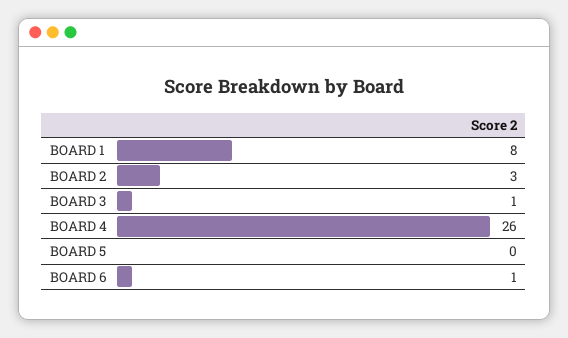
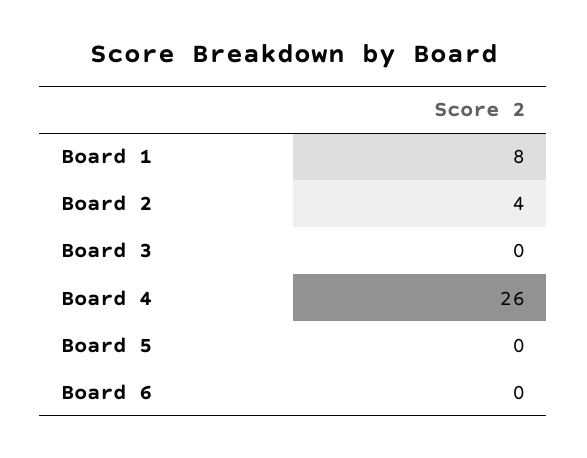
BOARD 2: 3 -> 4
BOARD 3: 1 -> 0
BOARD 6: 1 -> 0

